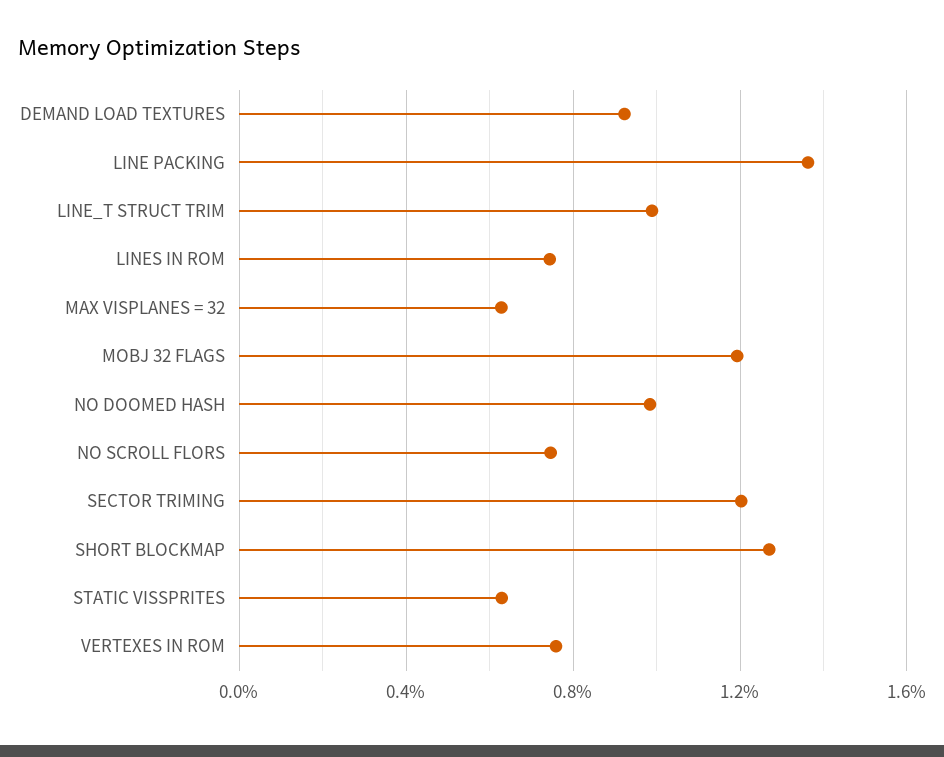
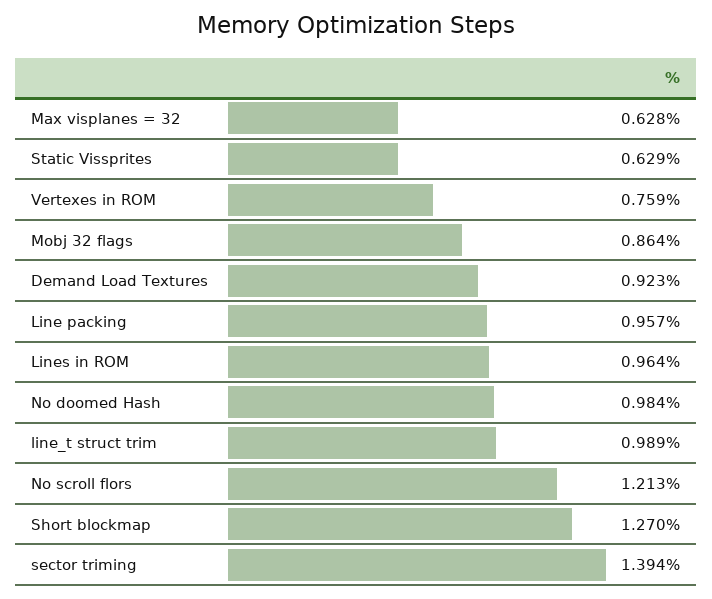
LINE PACKING: 1.35 -> 0.957
LINES IN ROM: 0.75 -> 0.964
MOBJ 32 FLAGS: 1.2 -> 0.864
NO SCROLL FLORS: 0.75 -> 1.213
SECTOR TRIMING: 1.2 -> 1.394

